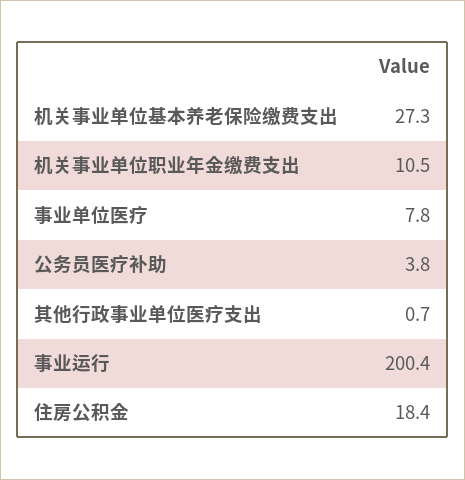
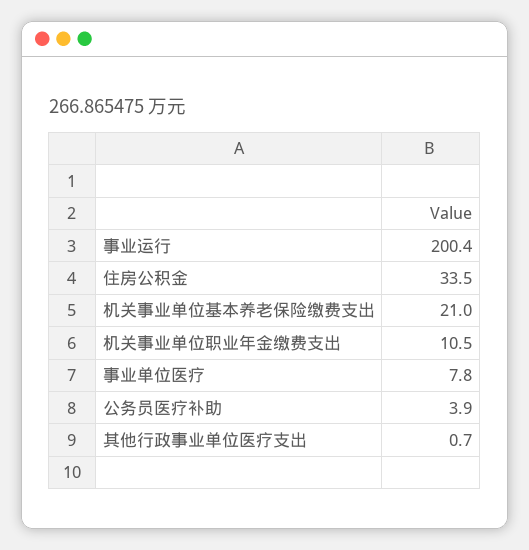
机关事业单位基本养老保险缴费支出: 27.3 -> 21
公务员医疗补助: 3.8 -> 3.9
住房公积金: 18.4 -> 33.5

